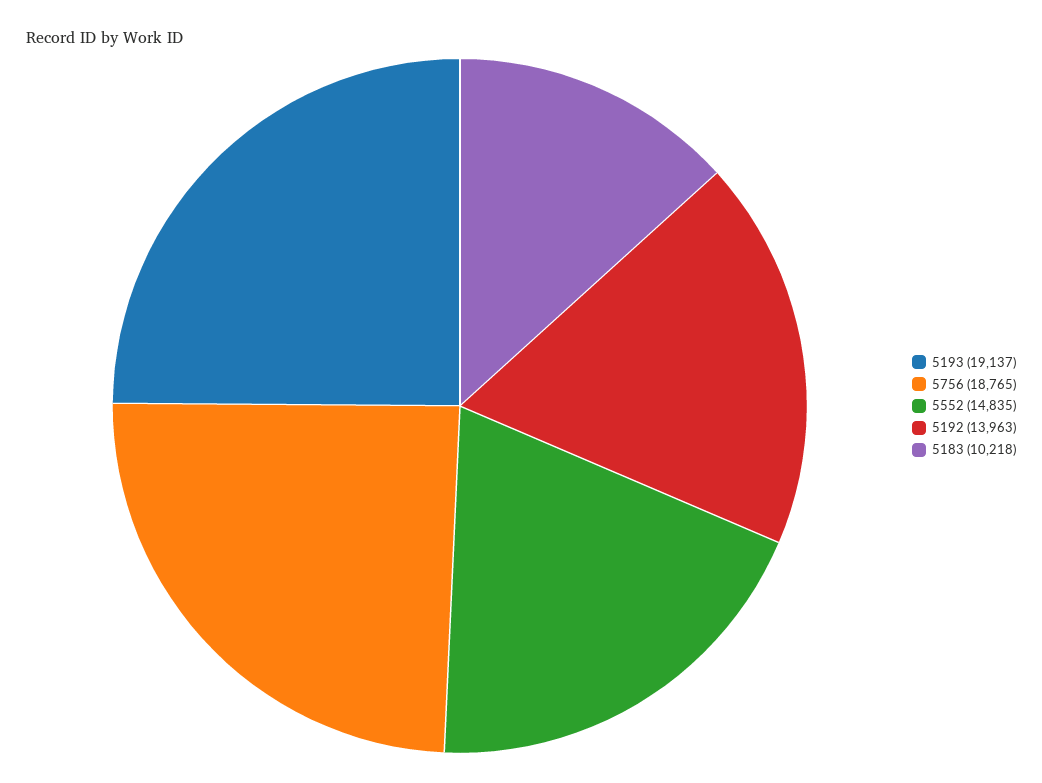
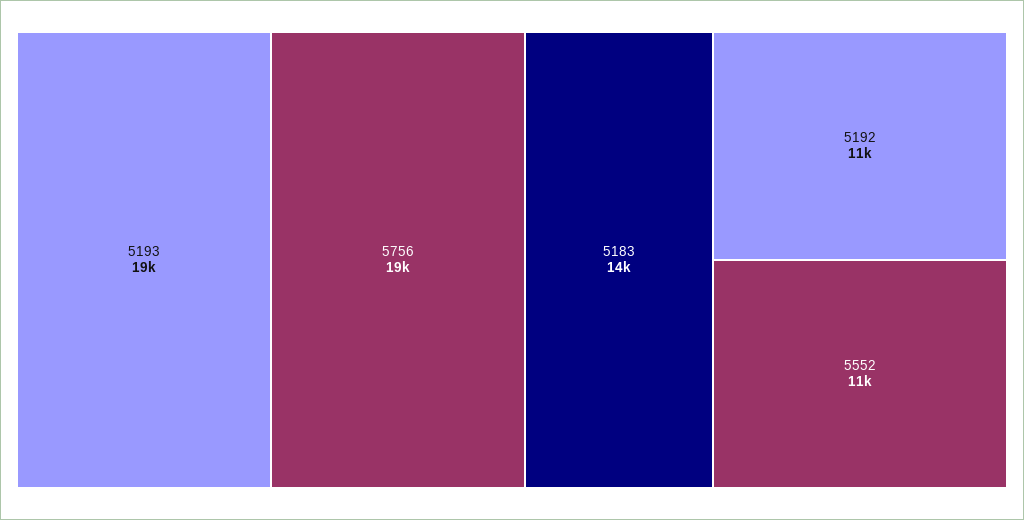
5552: 14835 -> 11000
5192: 13963 -> 11000
5183: 10218 -> 14000

